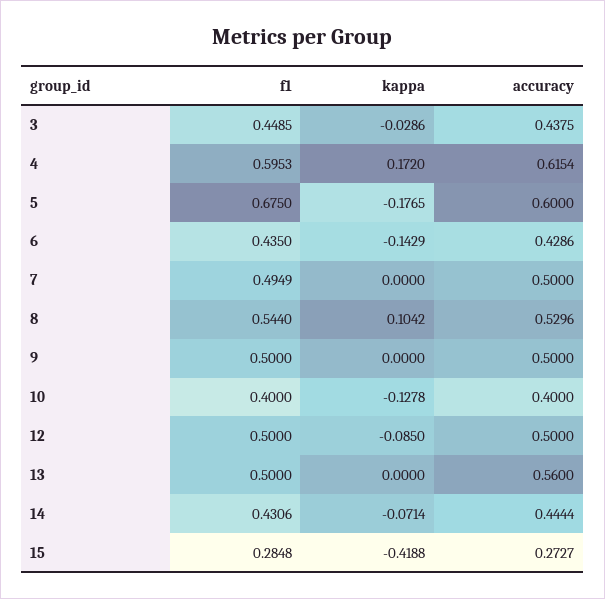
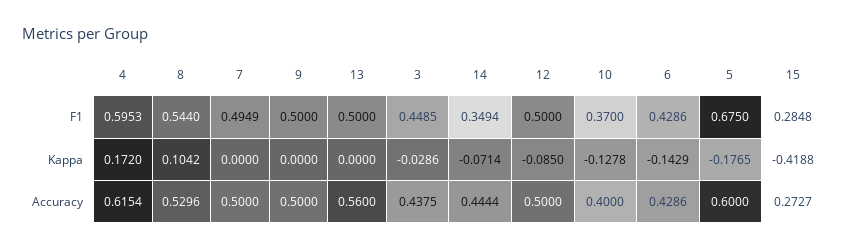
f1, 6: 0.435 -> 0.4286
f1, 10: 0.4 -> 0.37
f1, 14: 0.4306 -> 0.3494

